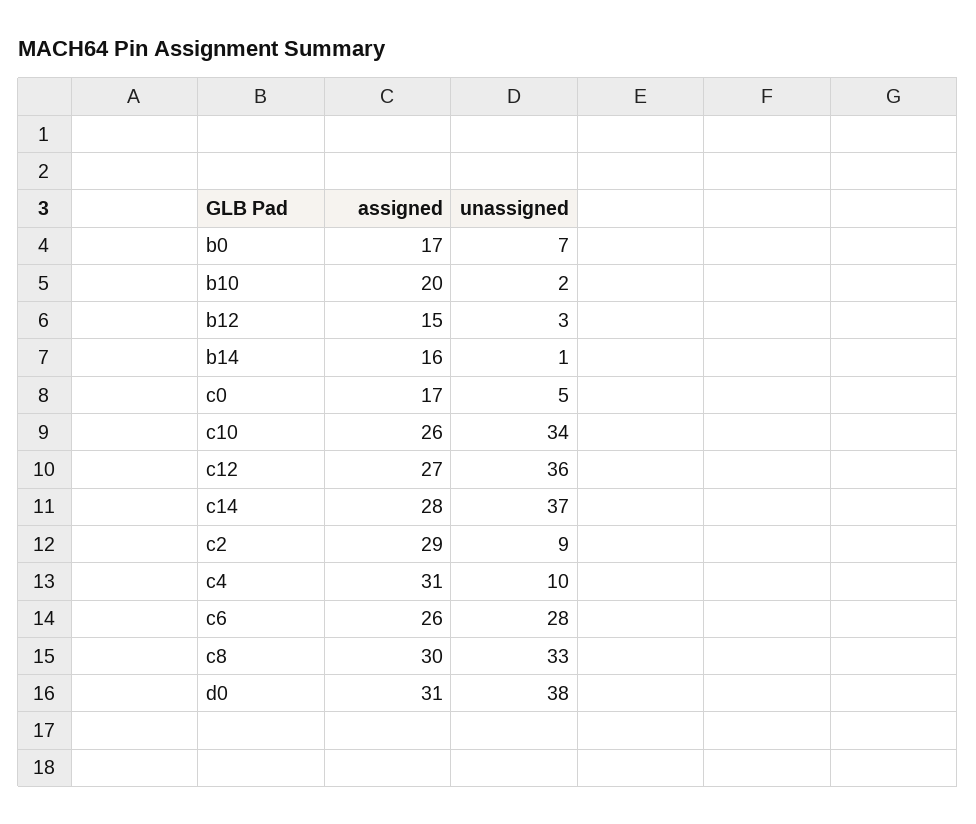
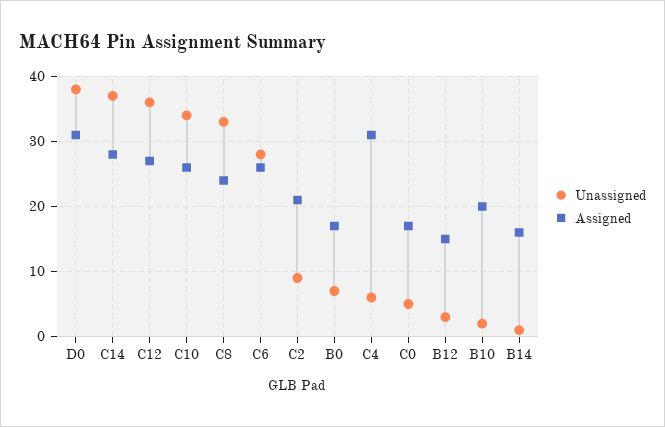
assigned, c2: 29 -> 21
unassigned, c4: 10 -> 6
assigned, c8: 30 -> 24

